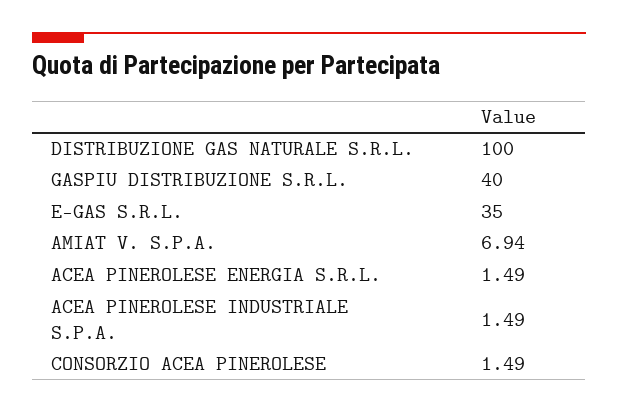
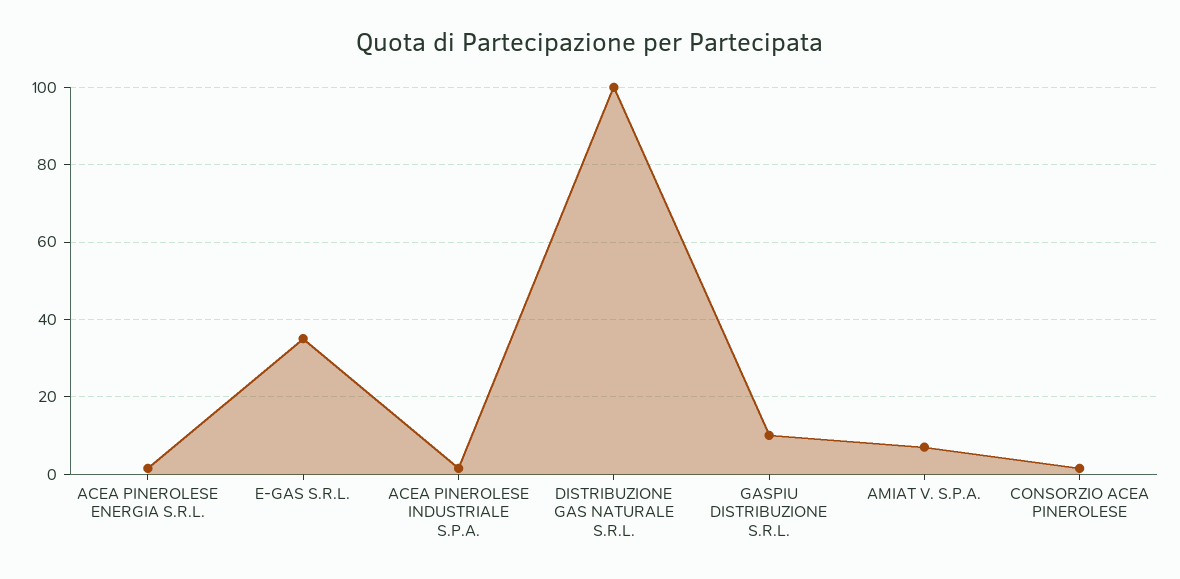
GASPIU DISTRIBUZIONE S.R.L.: 40 -> 10

